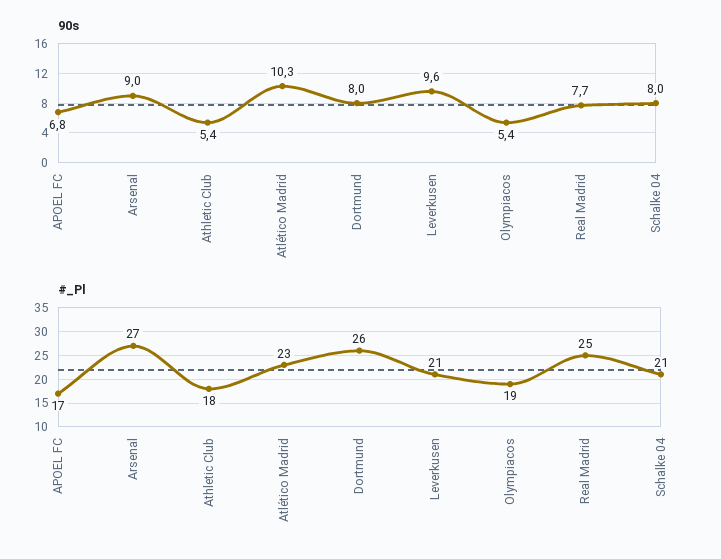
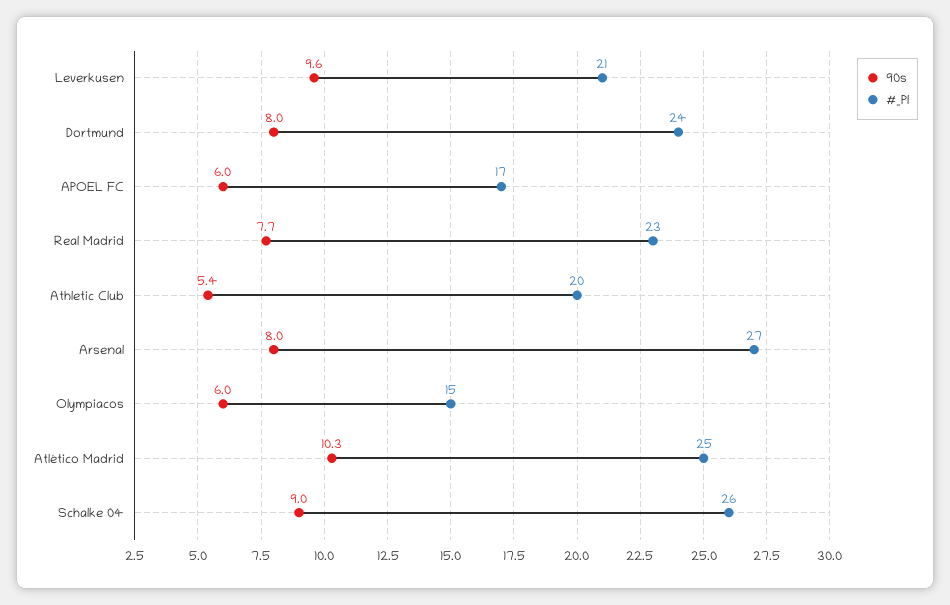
90s, APOEL FC: 6.8 -> 6
90s, Arsenal: 9 -> 8
90s, Olympiacos: 5.4 -> 6
90s, Schalke 04: 8 -> 9
#_Pl, Athletic Club: 18 -> 20
#_Pl, Atlético Madrid: 23 -> 25
#_Pl, Dortmund: 26 -> 24
#_Pl, Olympiacos: 19 -> 15
#_Pl, Real Madrid: 25 -> 23
#_Pl, Schalke 04: 21 -> 26

